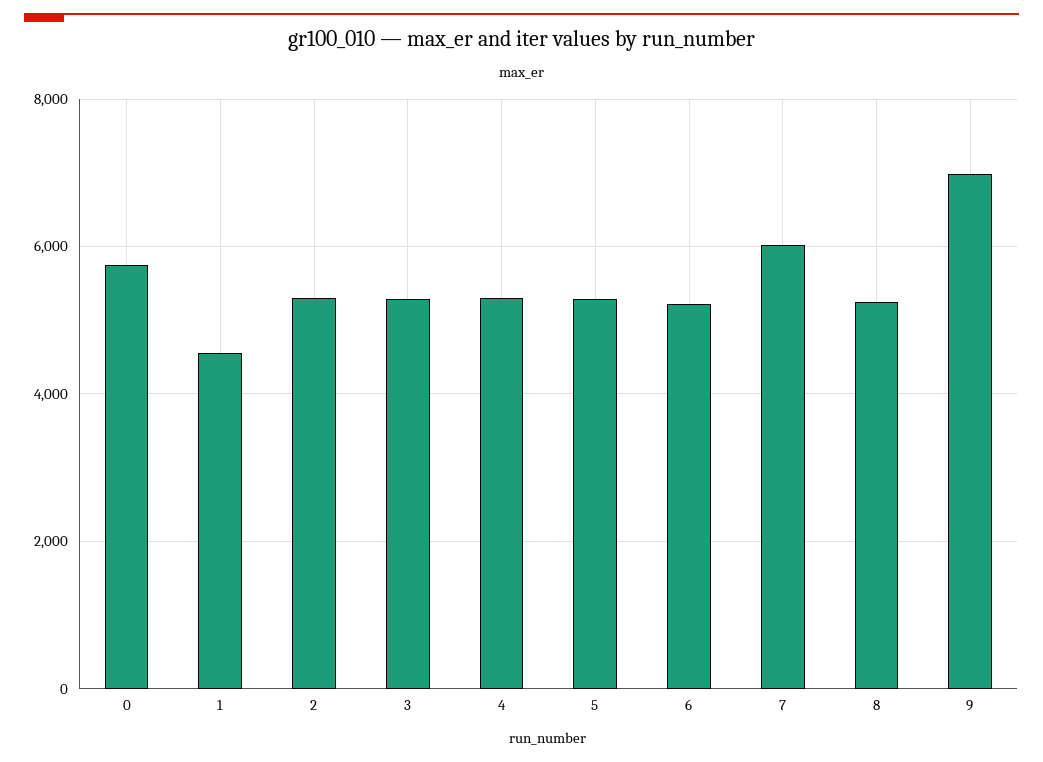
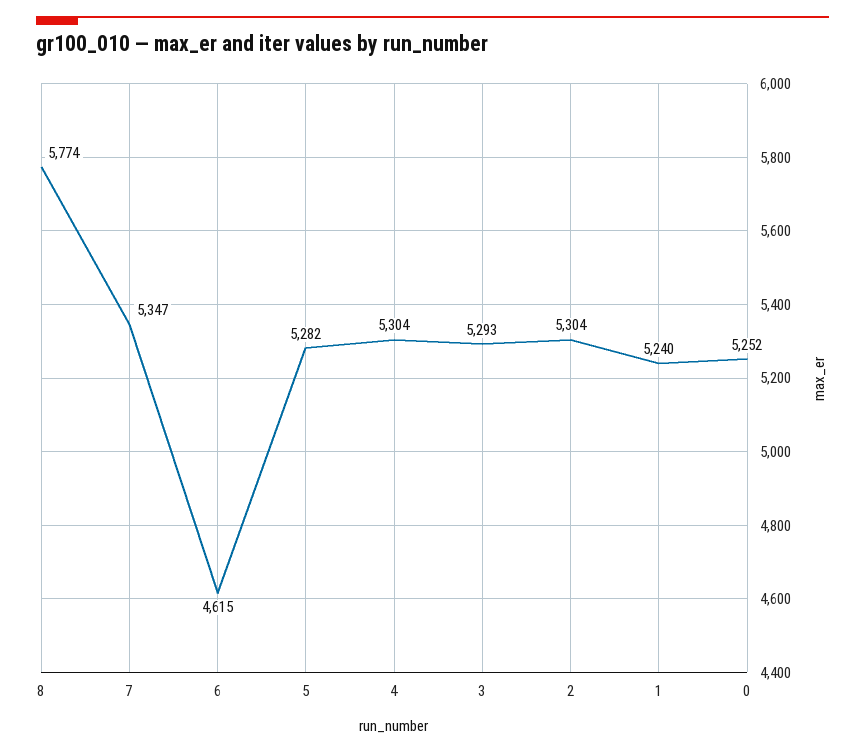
0: 5800 -> 5252
1: 4600 -> 5240
6: 5200 -> 4615
7: 6000 -> 5347
8: 5200 -> 5774
9: 7000 -> none

